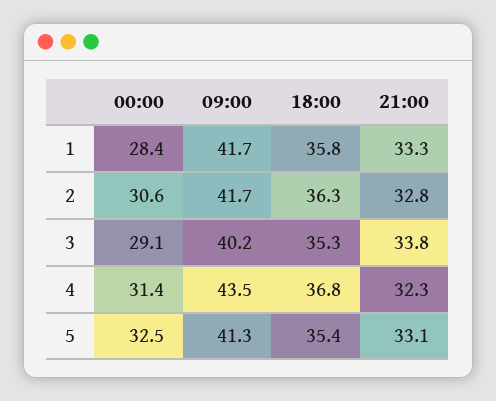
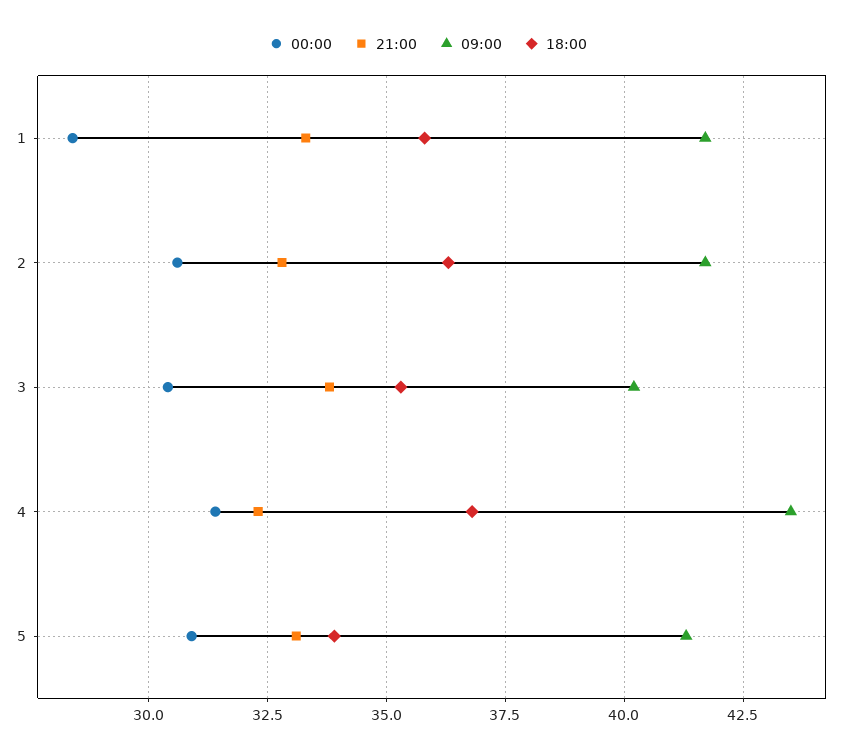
00:00, 3: 29.1 -> 30.5
00:00, 5: 32.5 -> 31
18:00, 5: 35.4 -> 34

